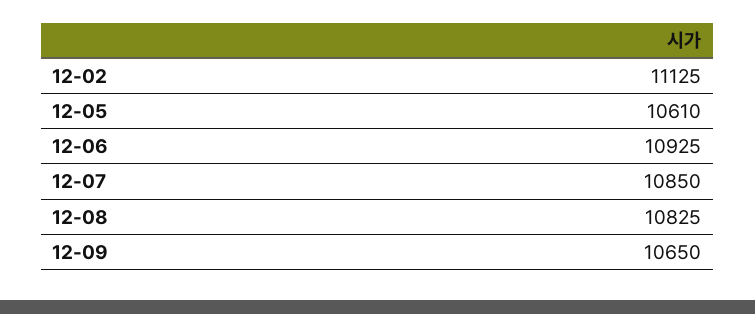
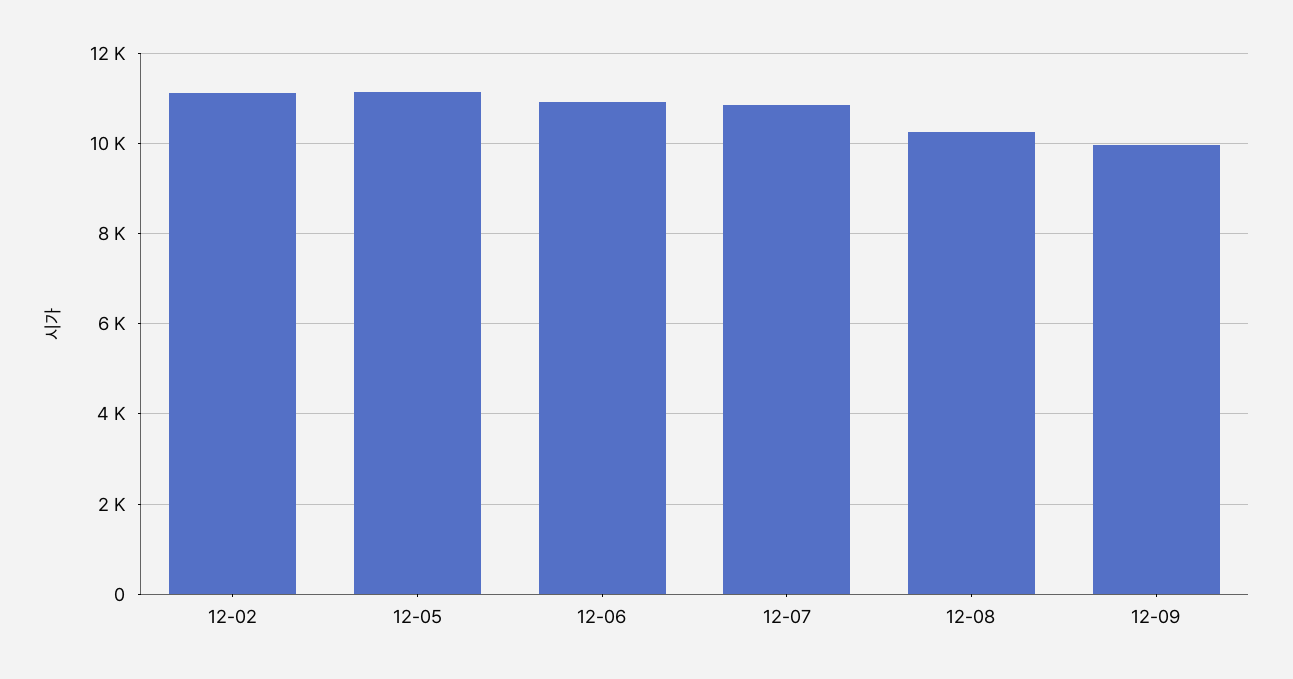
12-05: 10610 -> 11200
12-08: 10825 -> 10200
12-09: 10650 -> 10000

